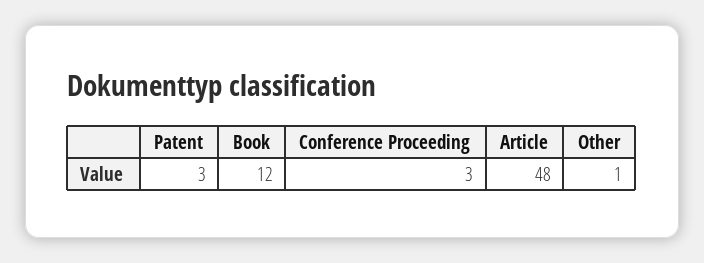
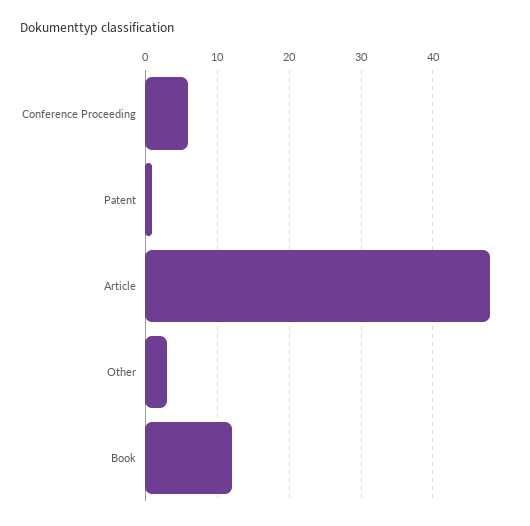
Patent: 3 -> 1
Conference Proceeding: 3 -> 6
Other: 1 -> 3

